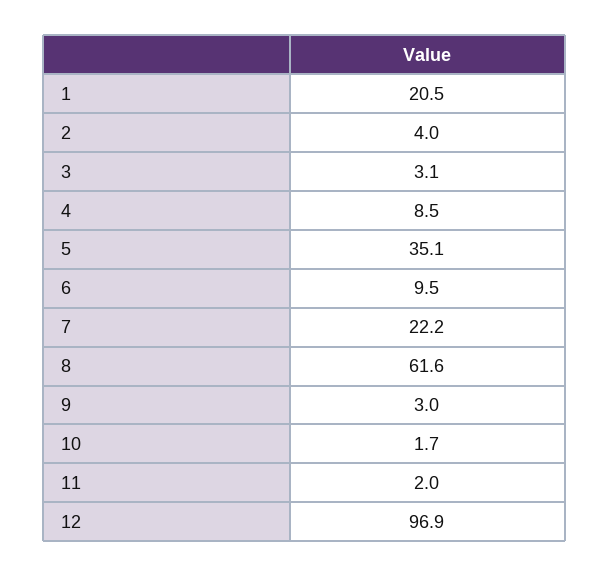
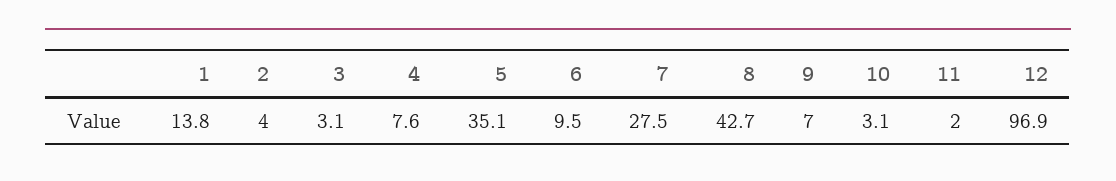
1: 20.5 -> 13.8
4: 8.5 -> 7.6
7: 22.2 -> 27.5
8: 61.6 -> 42.7
9: 3 -> 7
10: 1.7 -> 3.1

